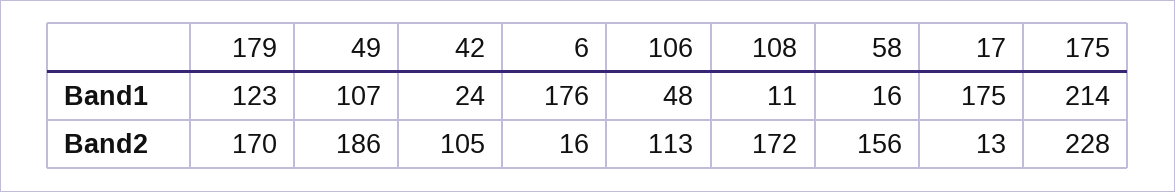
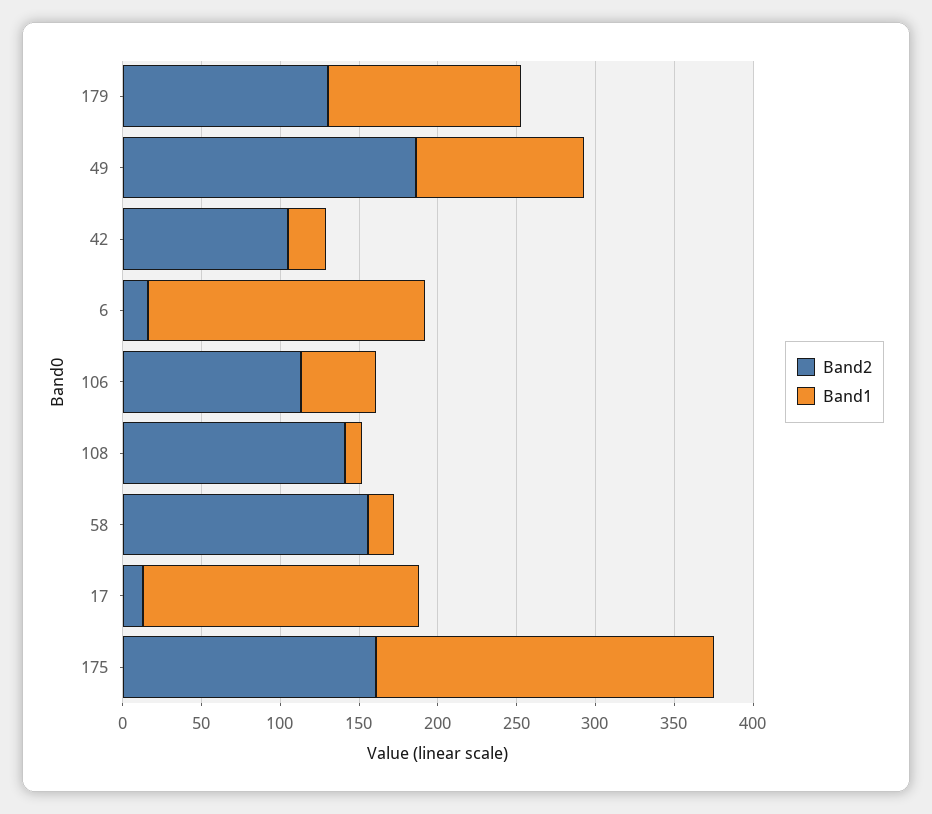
Band2, 179: 170 -> 130
Band2, 108: 172 -> 140
Band2, 175: 228 -> 160

